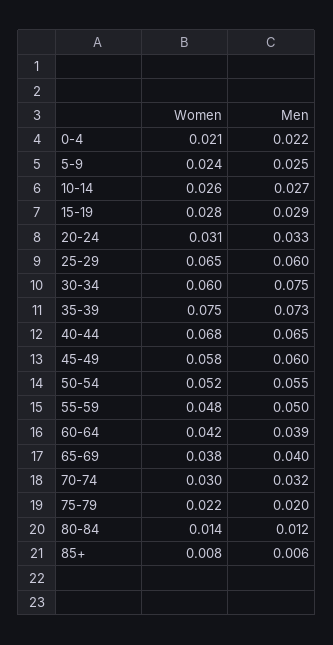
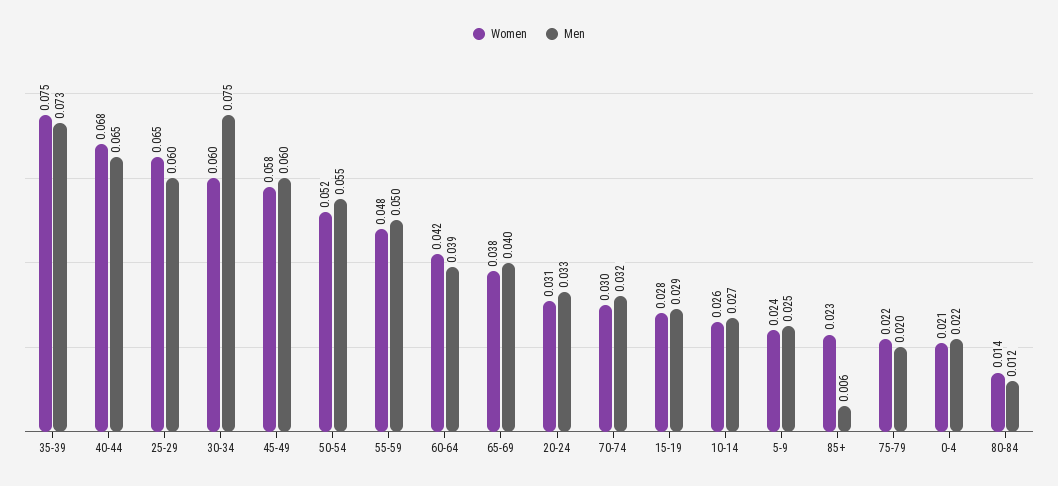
Women, 85+: 0.008 -> 0.023

